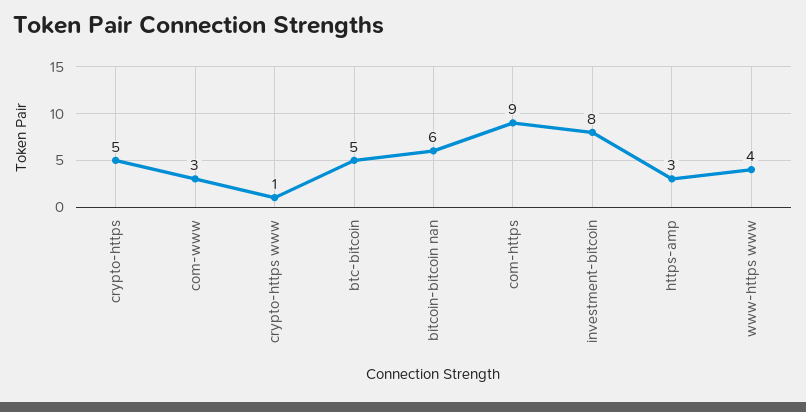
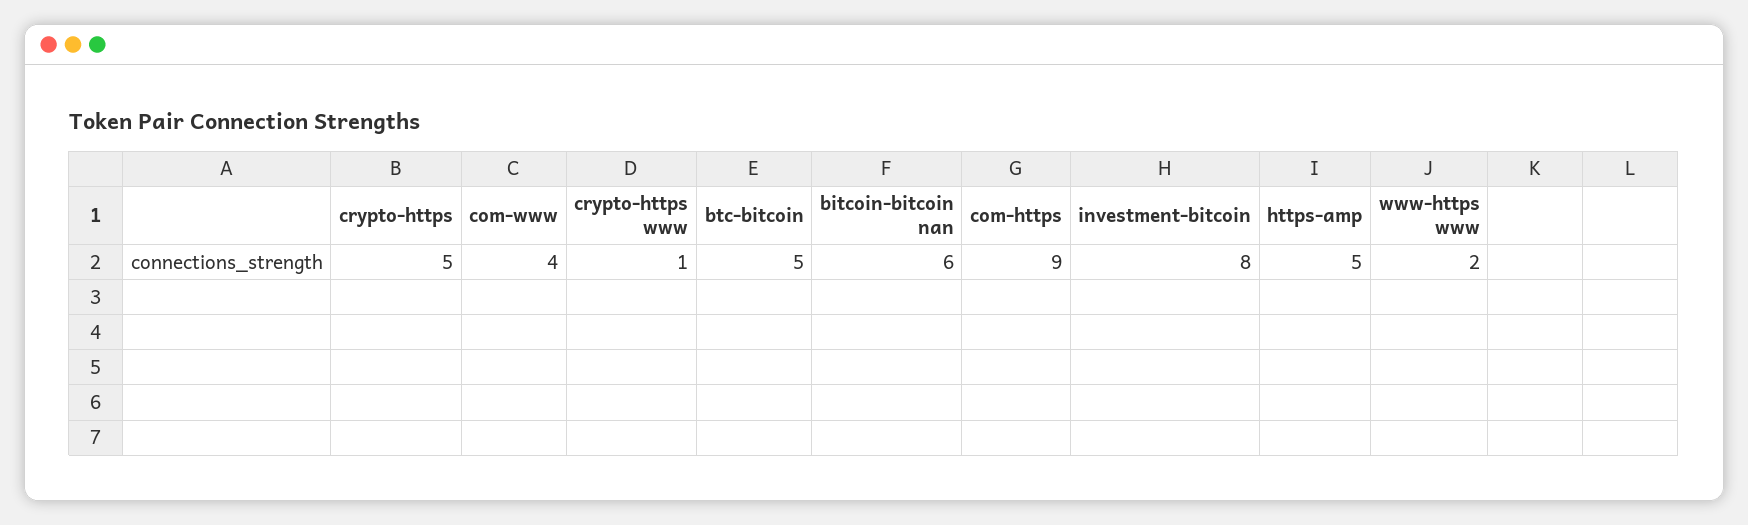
com-www: 3 -> 4
https-amp: 3 -> 5
www-https www: 4 -> 2

